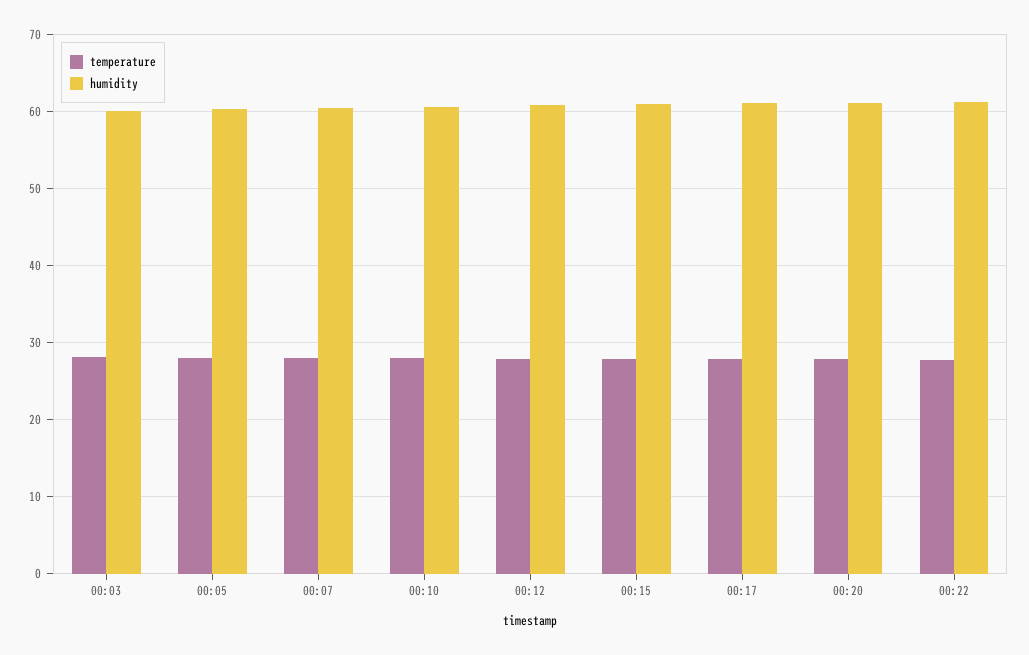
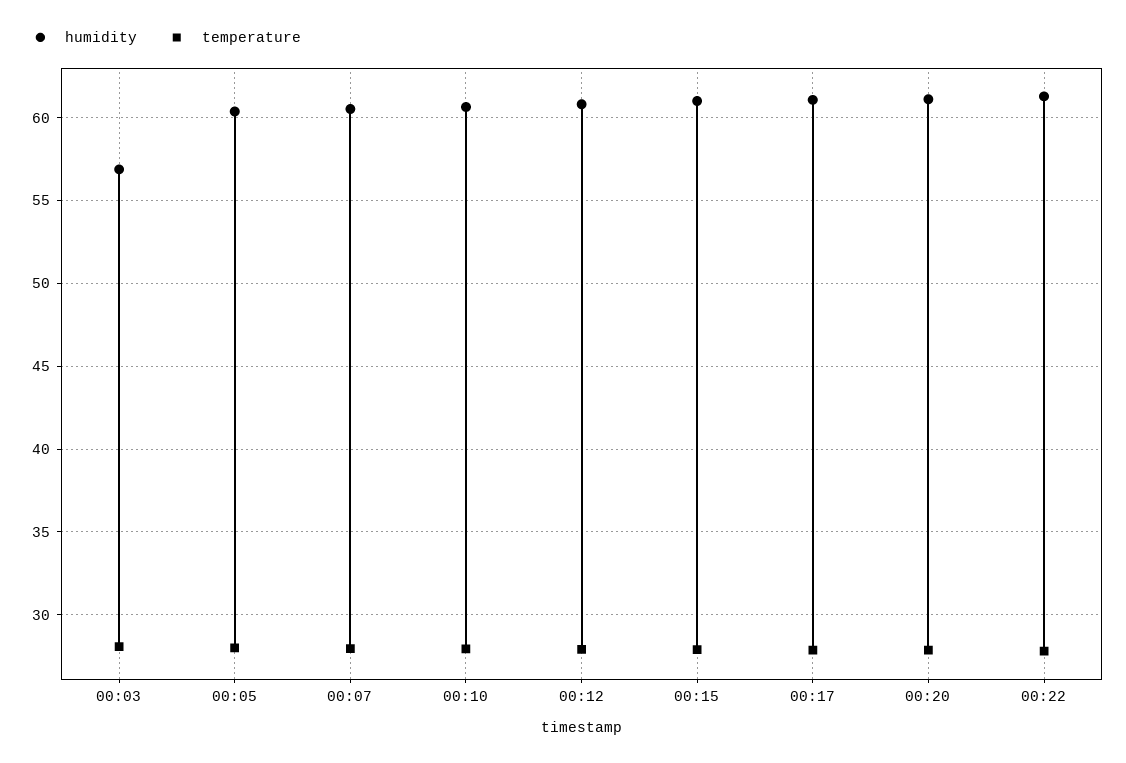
humidity, 00:03: 60 -> 57

